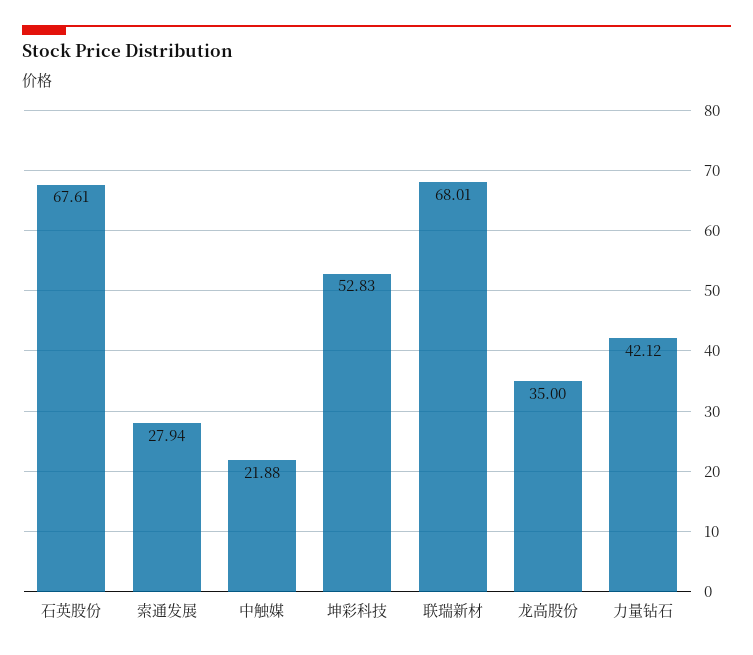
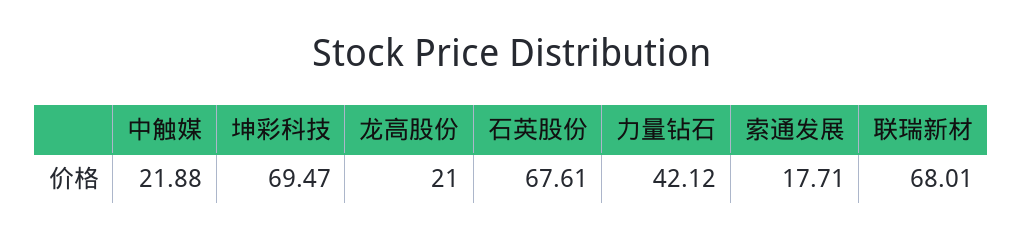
索通发展: 27.94 -> 17.71
坤彩科技: 52.83 -> 69.47
龙高股份: 35 -> 21

